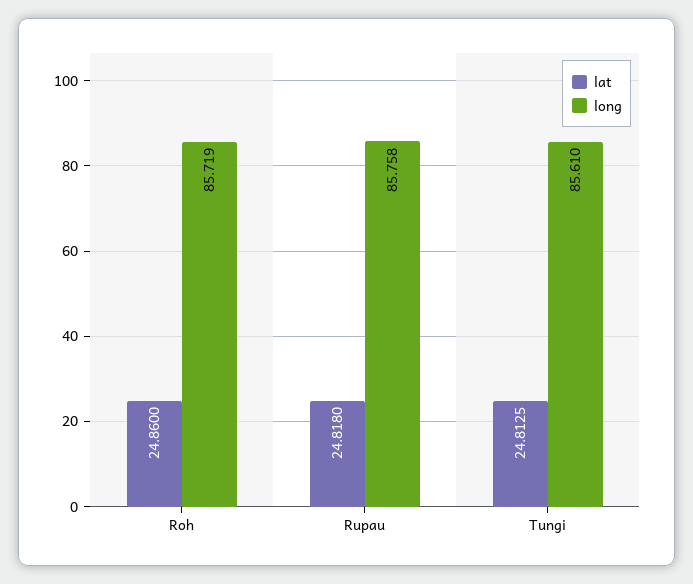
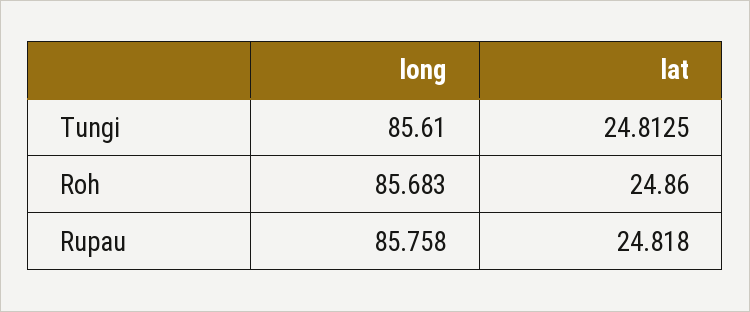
long, Roh: 85.719 -> 85.683

